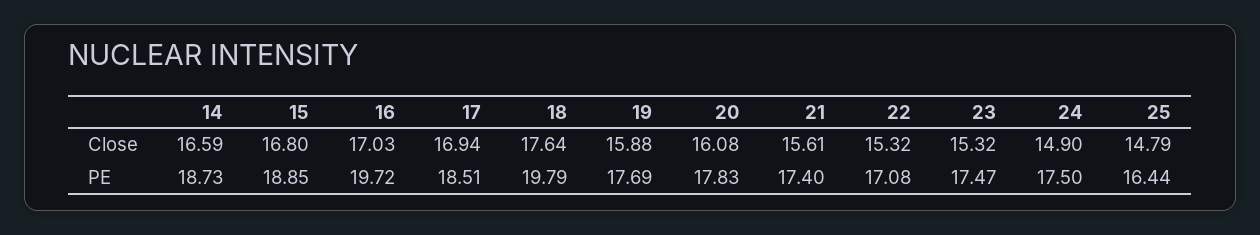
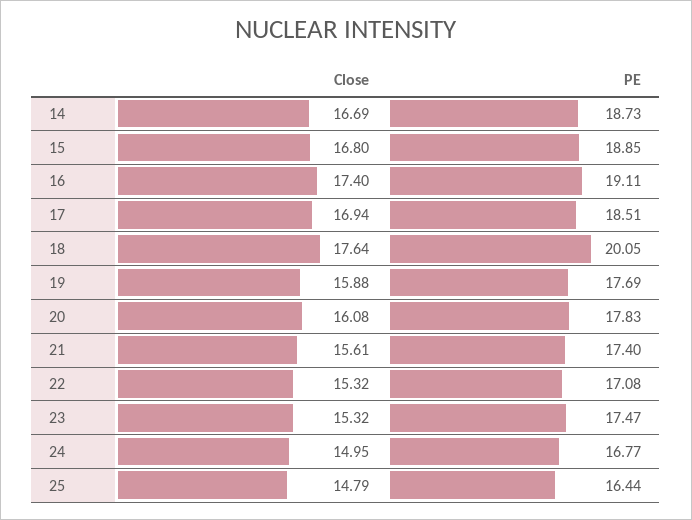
14, Close: 16.59 -> 16.69
16, Close: 17.03 -> 17.4
24, Close: 14.9 -> 14.95
16, PE: 19.72 -> 19.11
18, PE: 19.79 -> 20.05
24, PE: 17.5 -> 16.77

